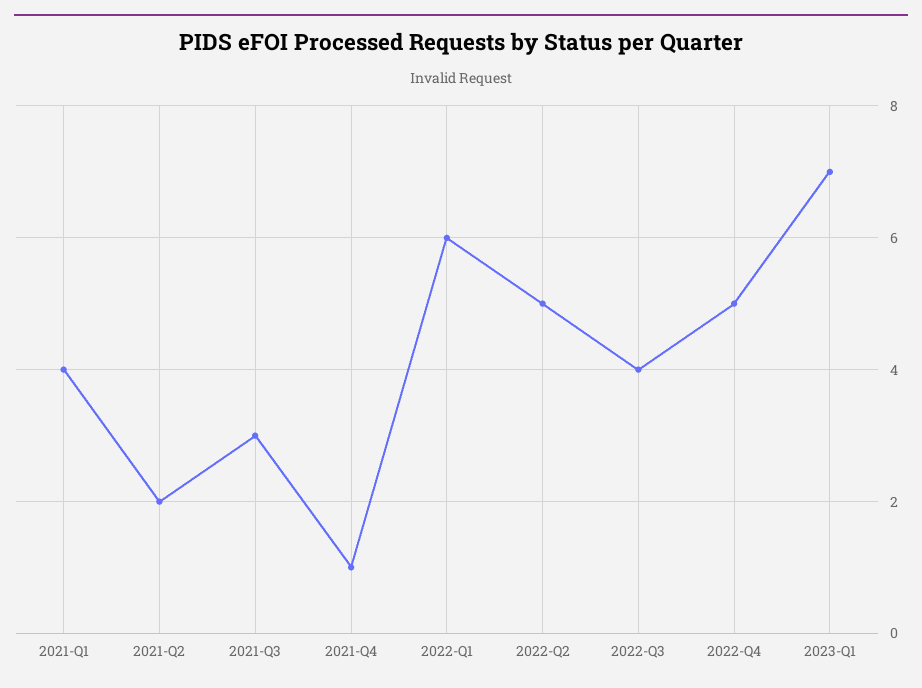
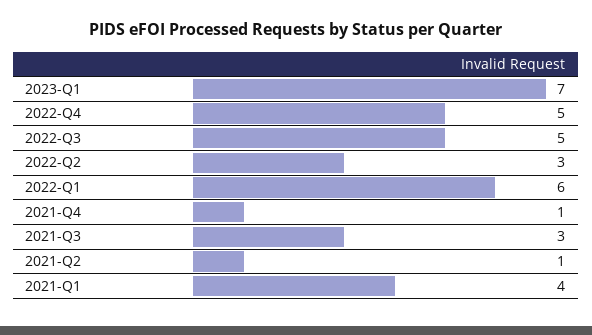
2021-Q2: 2 -> 1
2022-Q2: 5 -> 3
2022-Q3: 4 -> 5

